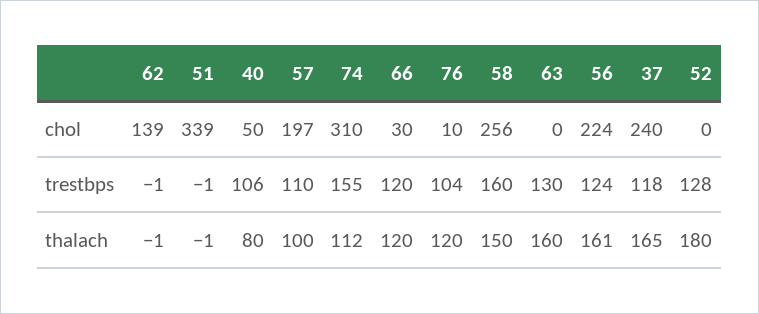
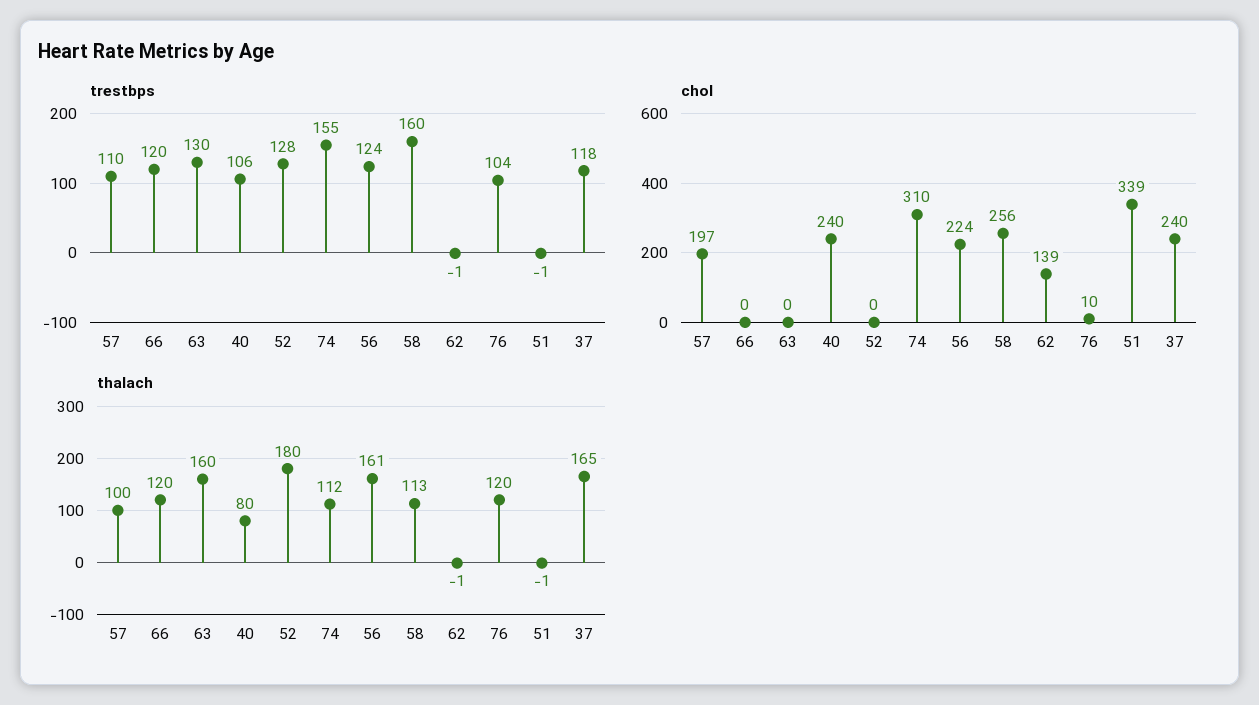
chol, 40: 50 -> 240
chol, 66: 30 -> 0
thalach, 58: 150 -> 113

